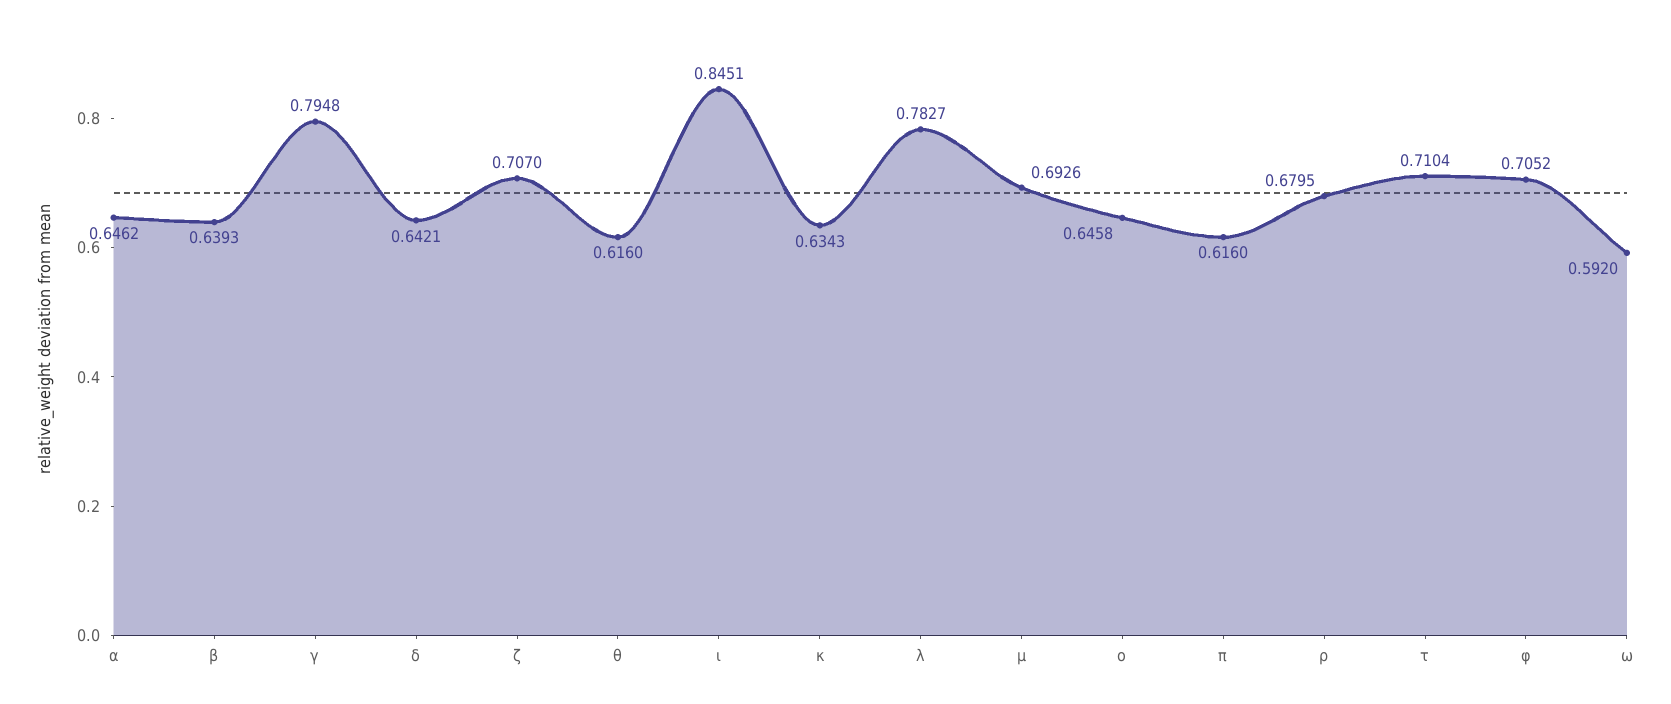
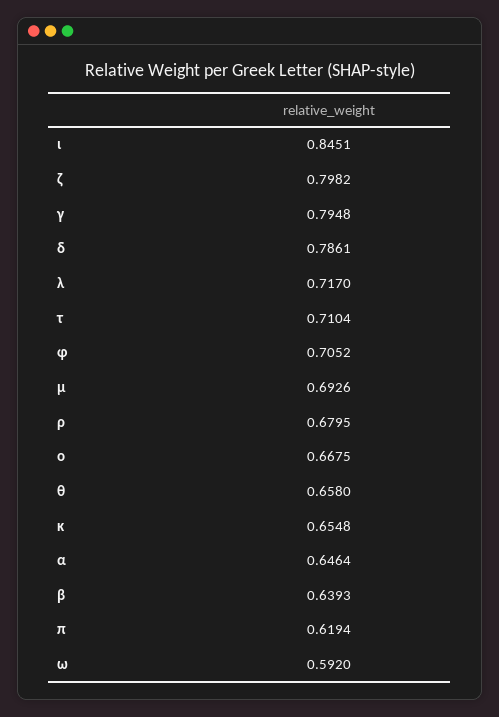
α: 0.6462 -> 0.6464
δ: 0.6421 -> 0.7861
ζ: 0.707 -> 0.7982
θ: 0.616 -> 0.658
κ: 0.6343 -> 0.6548
λ: 0.7827 -> 0.717
ο: 0.6458 -> 0.6675
π: 0.616 -> 0.6194

